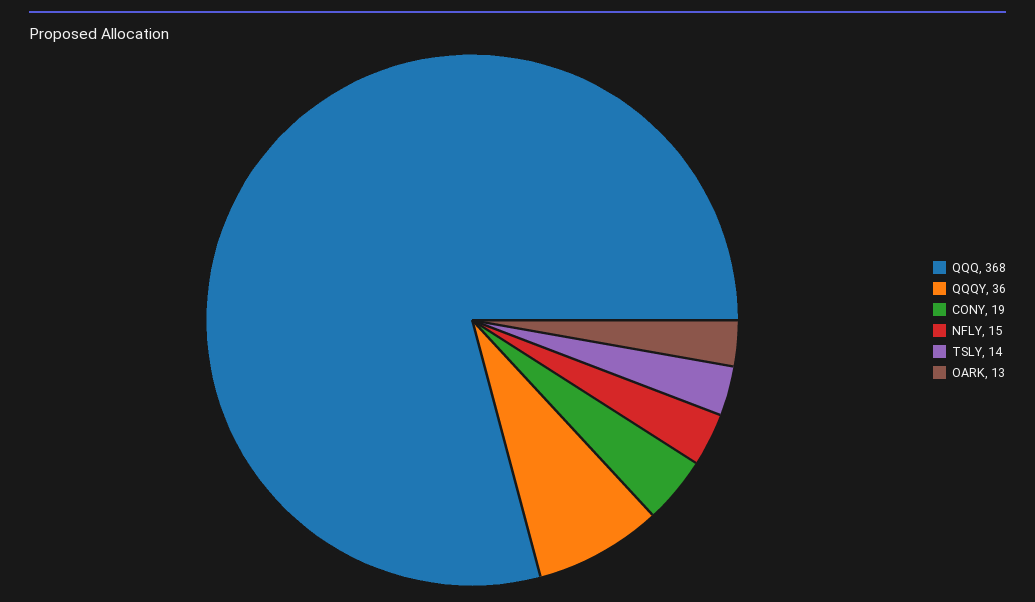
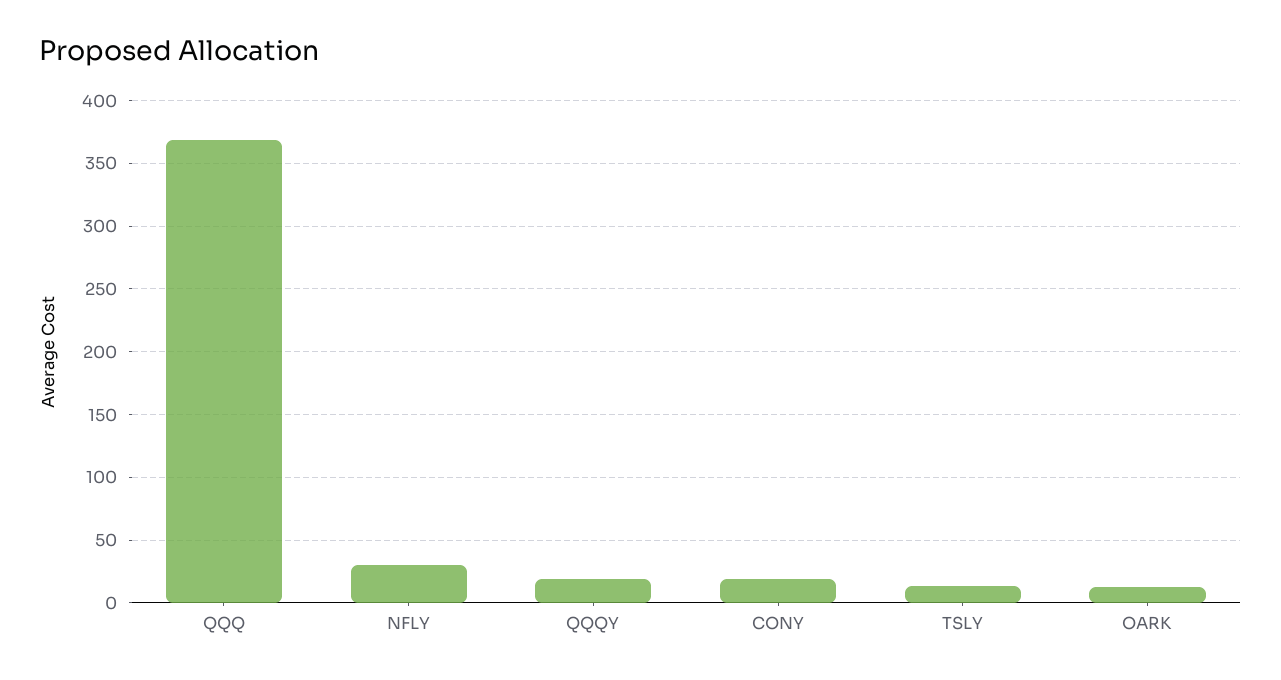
QQQY: 36 -> 20
NFLY: 15 -> 30

